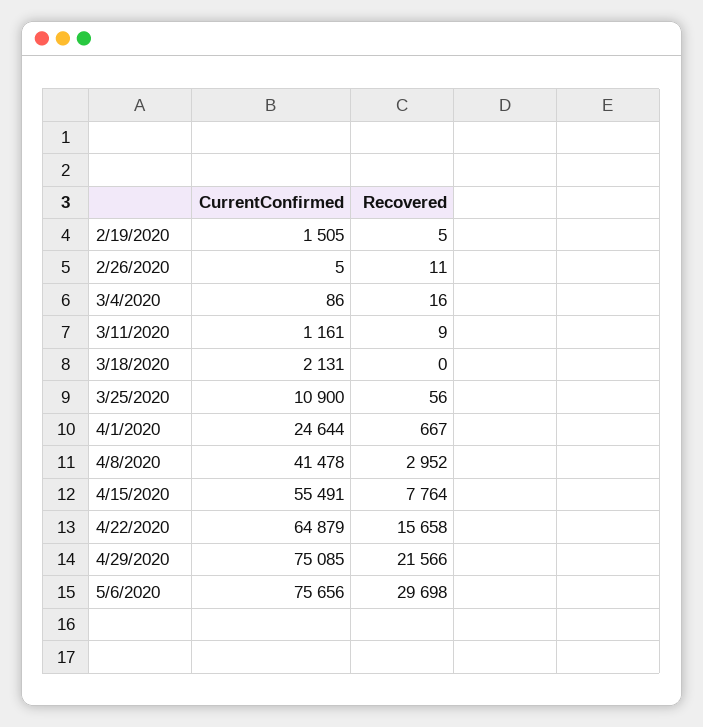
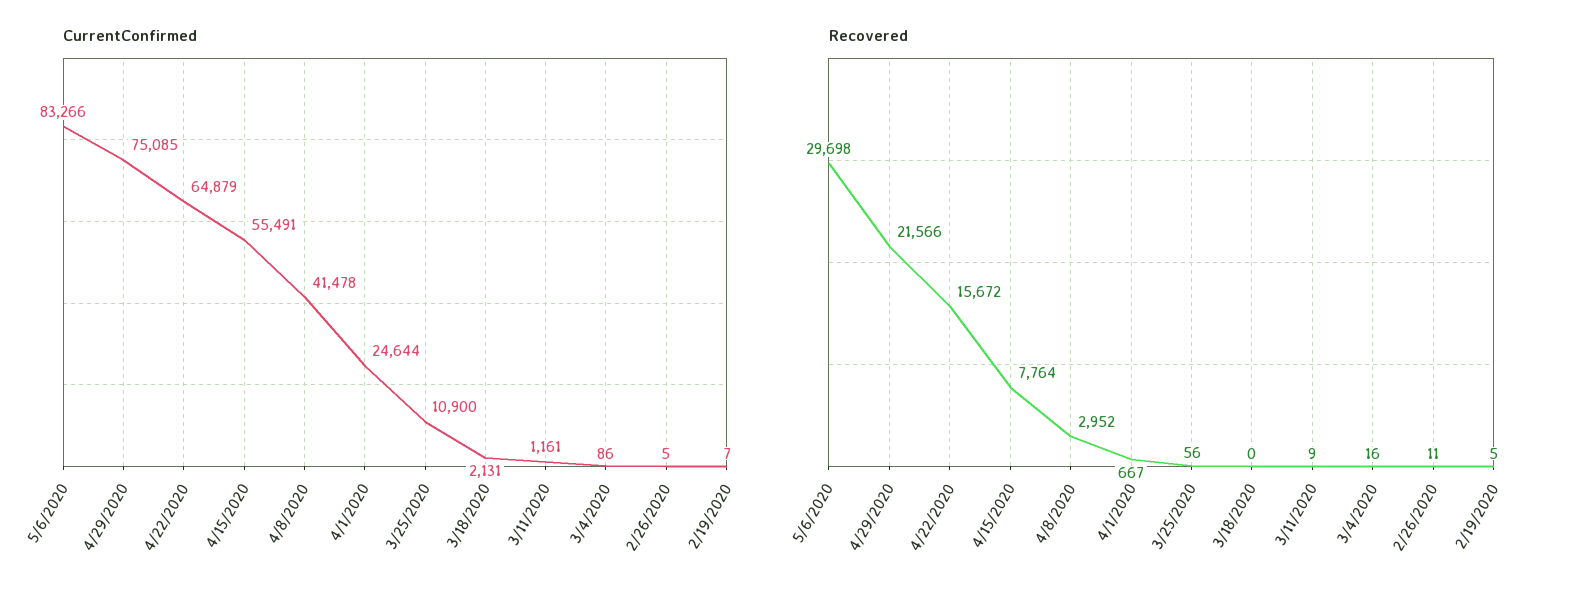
CurrentConfirmed, 2/19/2020: 1505 -> 7
Recovered, 4/22/2020: 15658 -> 15672
CurrentConfirmed, 5/6/2020: 75656 -> 83266

